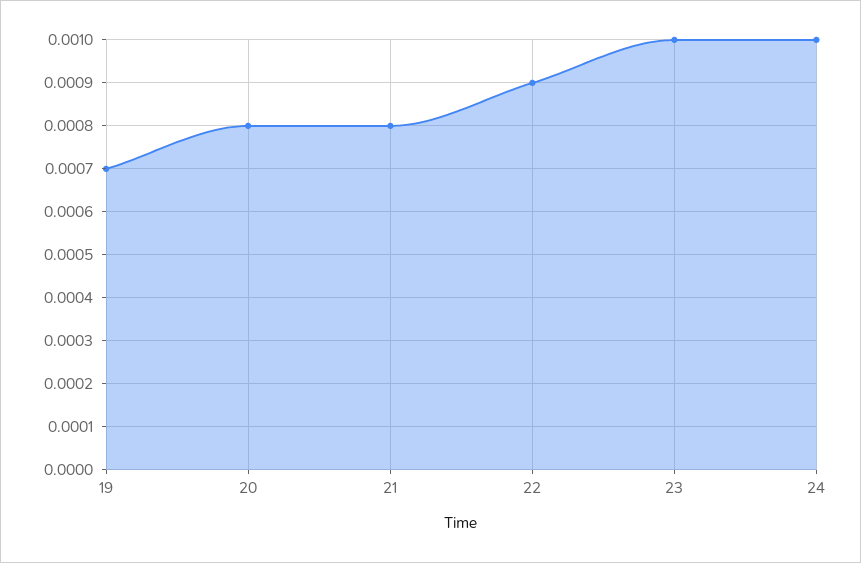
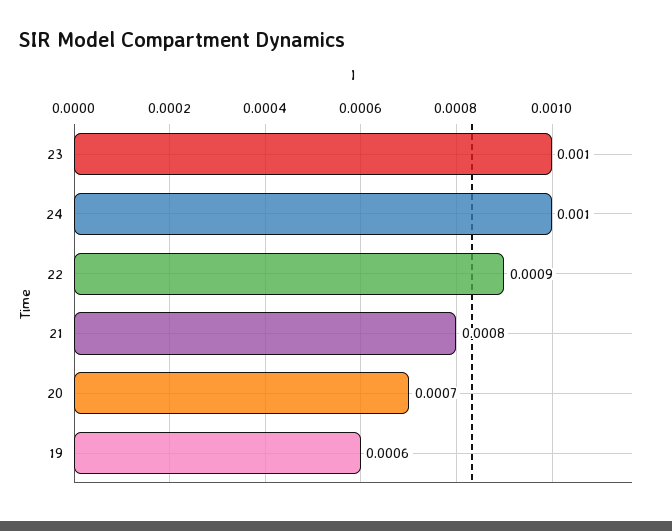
19: 0.0007 -> 0.0006
20: 0.0008 -> 0.0007

